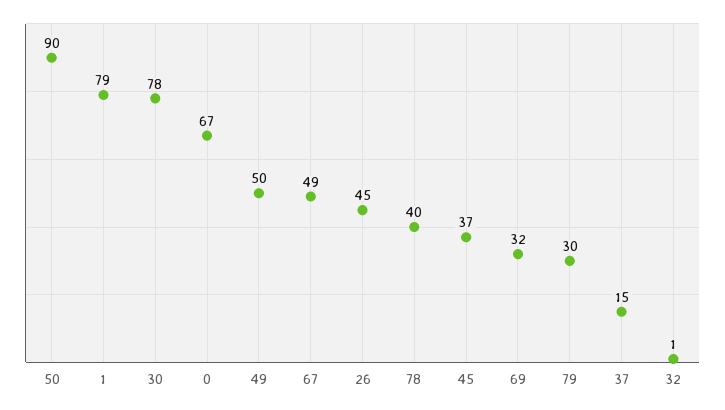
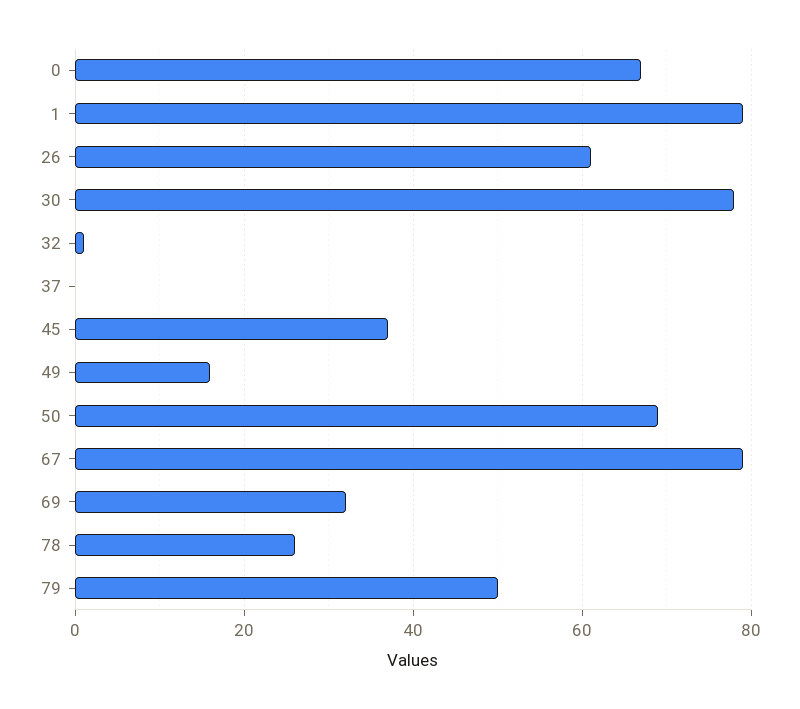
50: 90 -> 70
49: 50 -> 15
67: 49 -> 80
26: 45 -> 60
78: 40 -> 25
79: 30 -> 50
37: 15 -> 0

